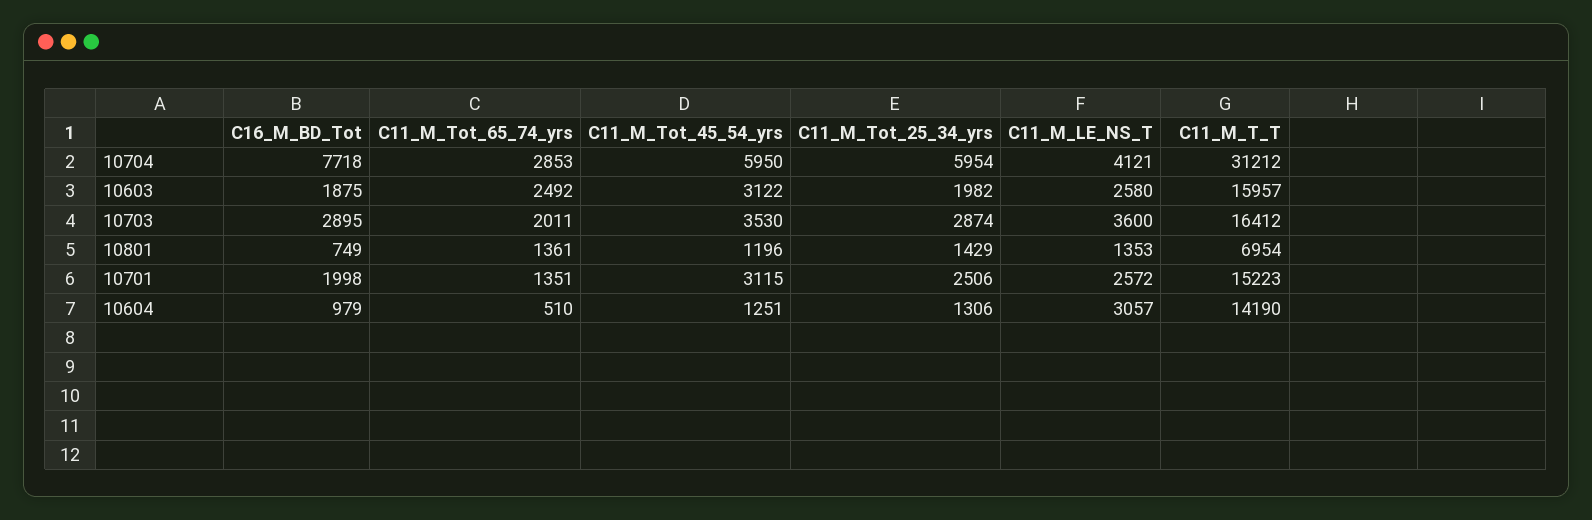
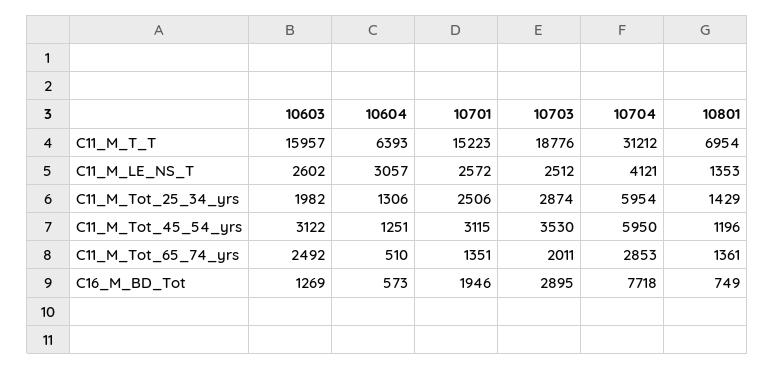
C16_M_BD_Tot, 10603: 1875 -> 1269
C11_M_LE_NS_T, 10603: 2580 -> 2602
C11_M_LE_NS_T, 10703: 3600 -> 2512
C11_M_T_T, 10703: 16412 -> 18776
C16_M_BD_Tot, 10701: 1998 -> 1946
C16_M_BD_Tot, 10604: 979 -> 573
C11_M_T_T, 10604: 14190 -> 6393

